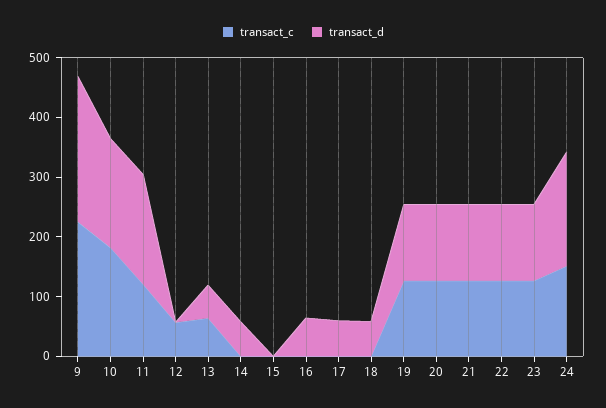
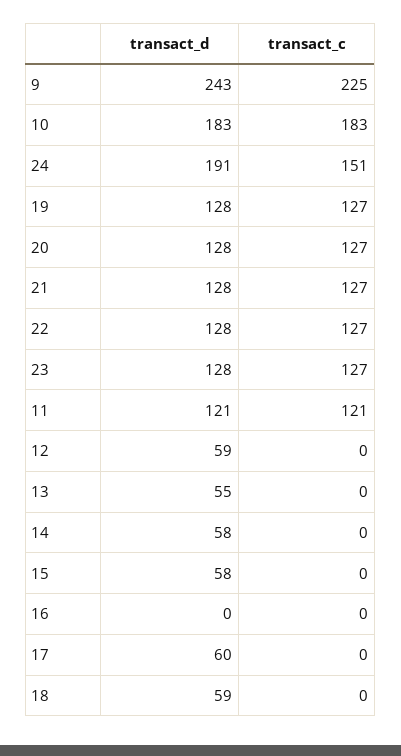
transact_d, 11: 180 -> 121
transact_c, 12: 60 -> 0
transact_d, 12: 0 -> 59
transact_c, 13: 60 -> 0
transact_d, 15: 0 -> 58
transact_d, 16: 60 -> 0

